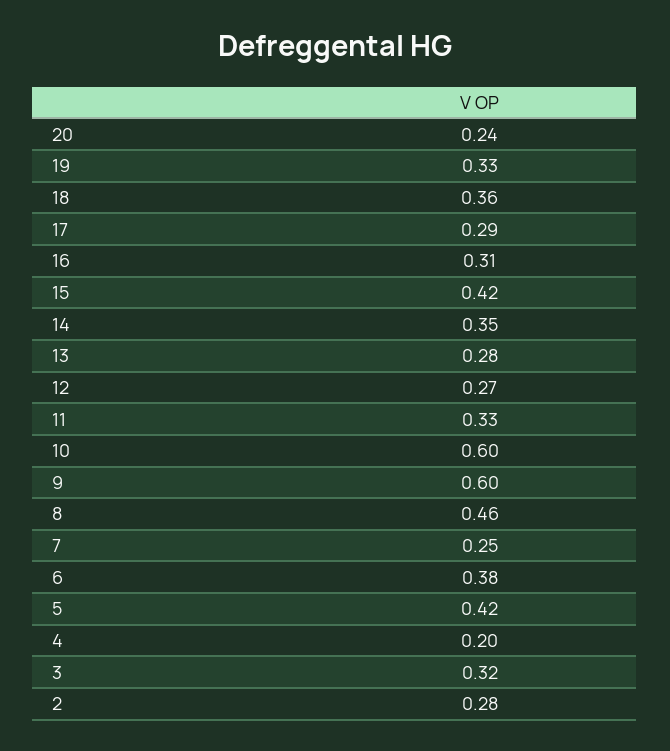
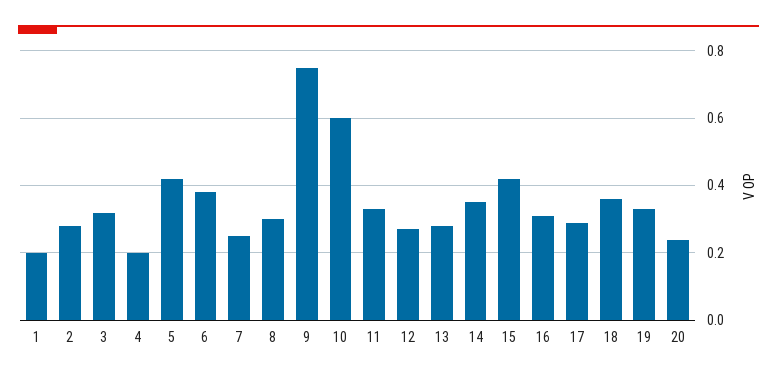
9: 0.6 -> 0.75
8: 0.46 -> 0.3
1: none -> 0.2

